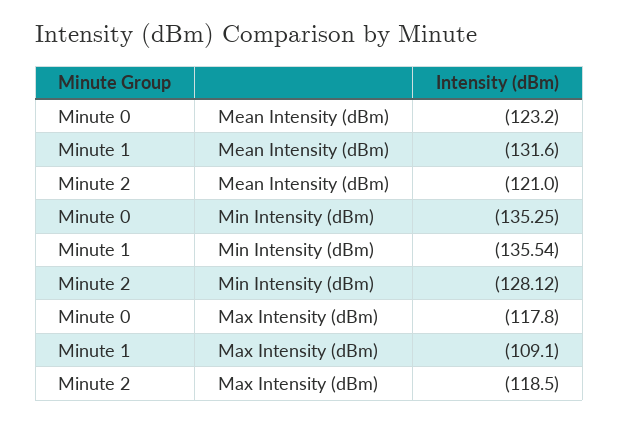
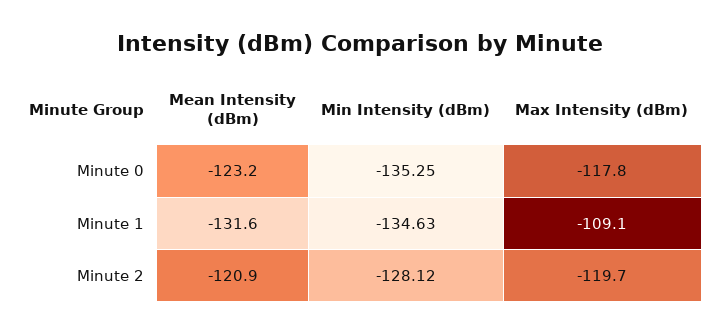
Minute 2, Mean Intensity (dBm): -121 -> -120.9
Minute 1, Min Intensity (dBm): -135.54 -> -134.63
Minute 2, Max Intensity (dBm): -118.5 -> -119.7

